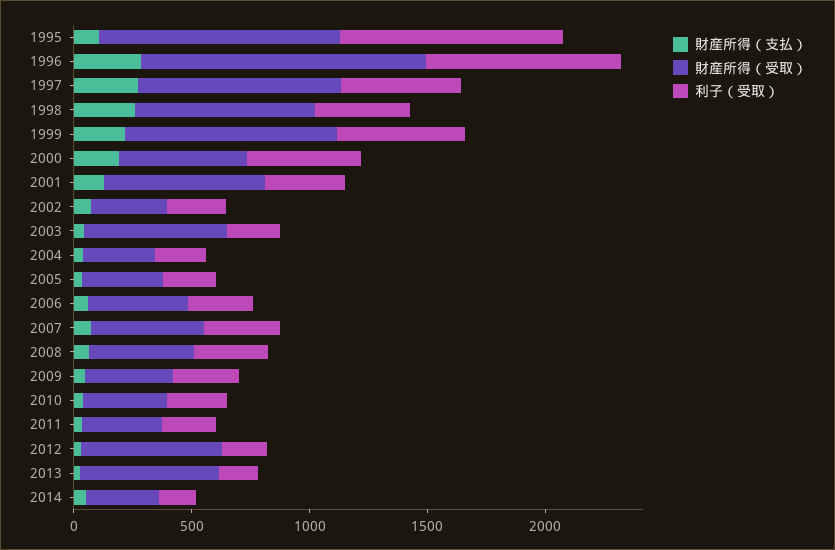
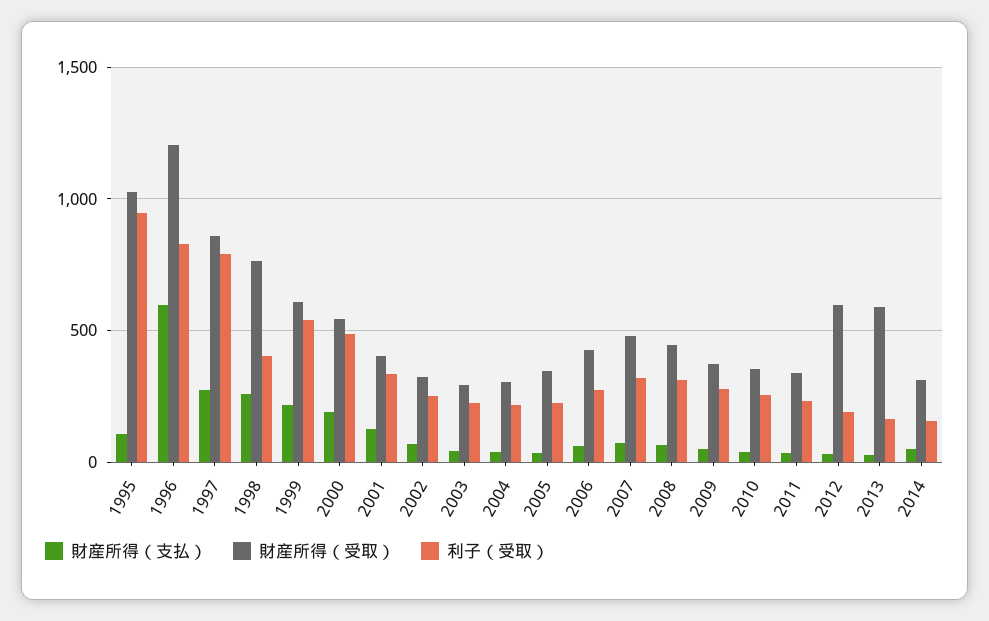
財産所得（支払）, 1996: 300 -> 600
利子（受取）, 1997: 500 -> 800
財産所得（受取）, 1999: 900 -> 600
財産所得（受取）, 2001: 700 -> 400
財産所得（受取）, 2003: 600 -> 300

